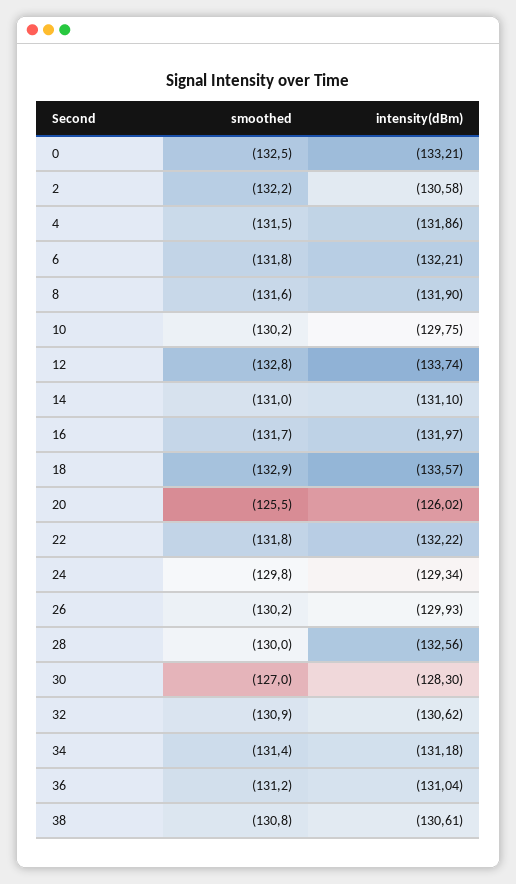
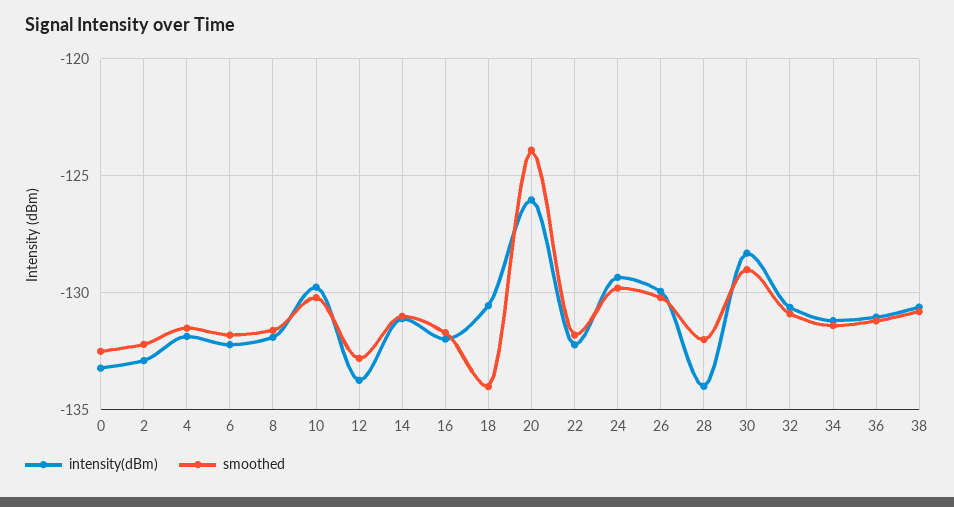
intensity(dBm), 2: -130.58 -> -133
smoothed, 18: -132.9 -> -134
intensity(dBm), 18: -133.57 -> -130.5
smoothed, 20: -125.5 -> -124
smoothed, 28: -130 -> -132
intensity(dBm), 28: -132.56 -> -134
smoothed, 30: -127 -> -129

